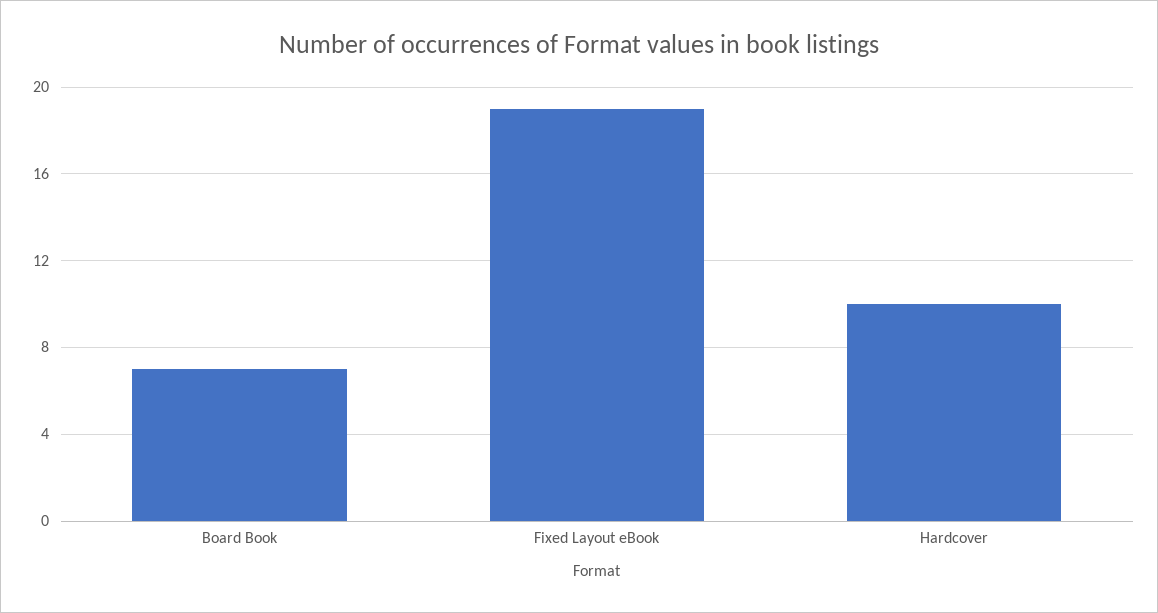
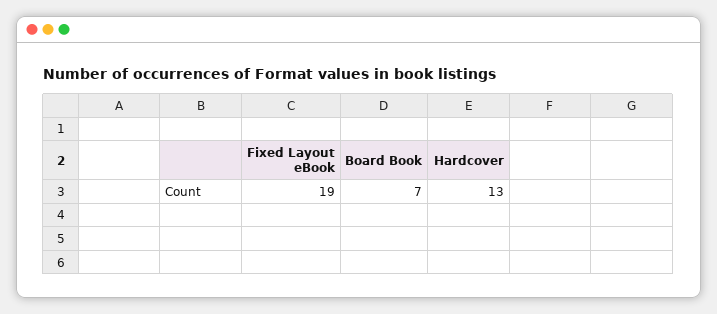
Hardcover: 10 -> 13

